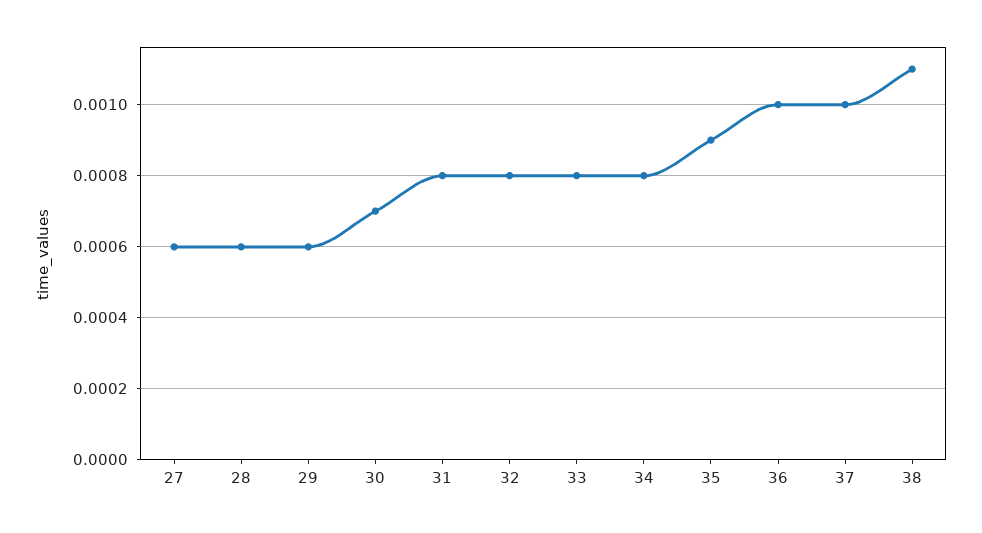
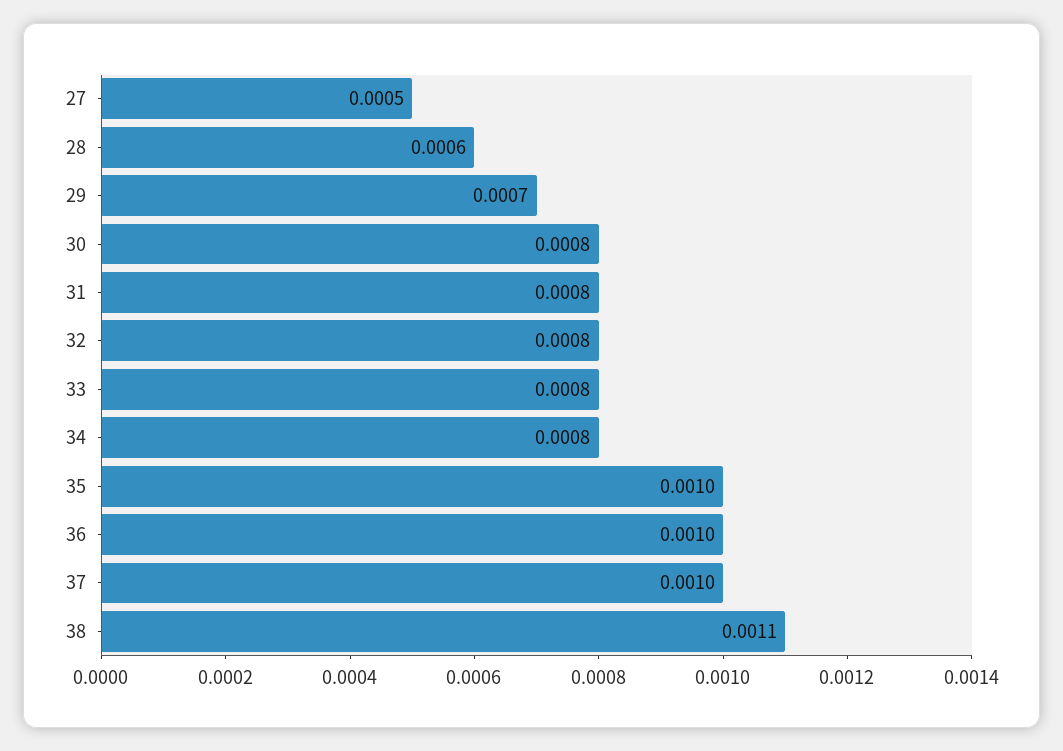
27: 0.0006 -> 0.0005
29: 0.0006 -> 0.0007
30: 0.0007 -> 0.0008
35: 0.0009 -> 0.001

